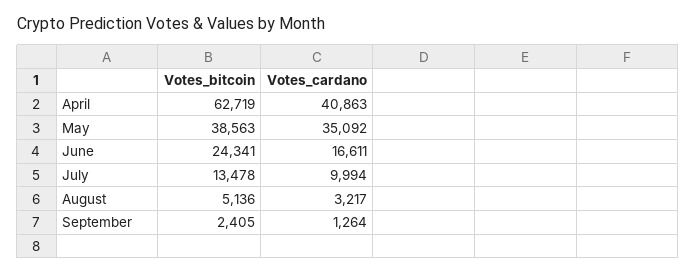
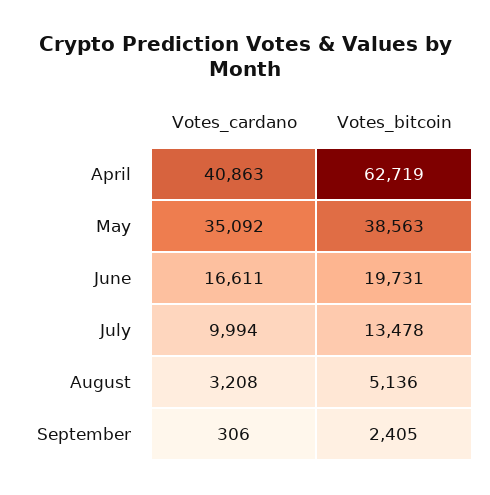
Votes_bitcoin, June: 24341 -> 19731
Votes_cardano, August: 3217 -> 3208
Votes_cardano, September: 1264 -> 306

